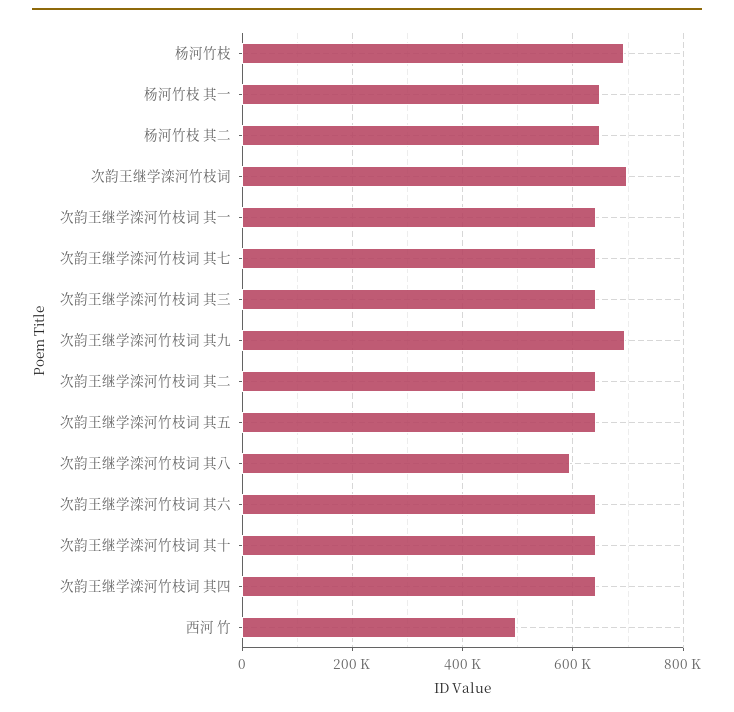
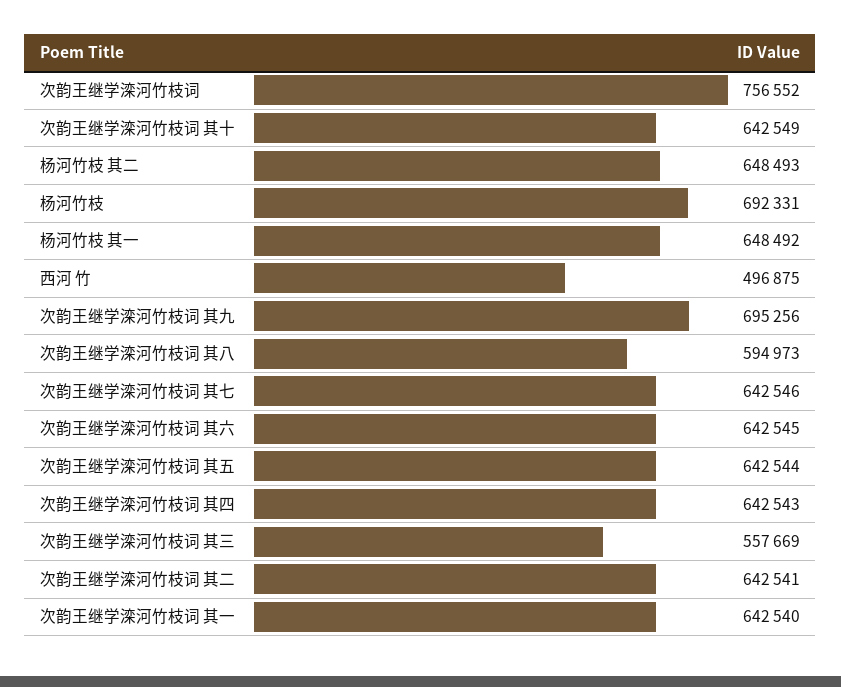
次韵王继学滦河竹枝词: 700000 -> 756552
次韵王继学滦河竹枝词 其三: 640000 -> 557669

